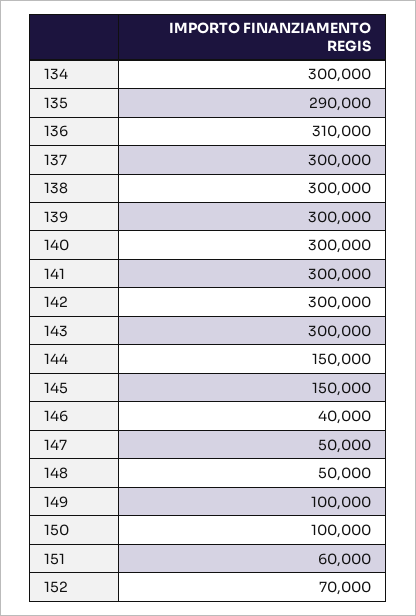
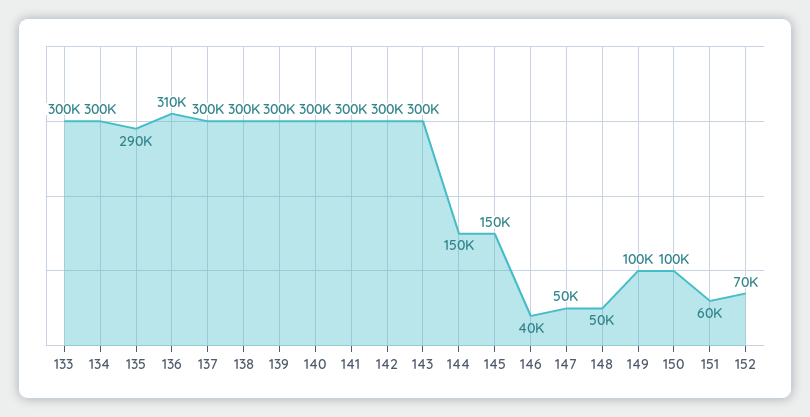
133: none -> 300000

